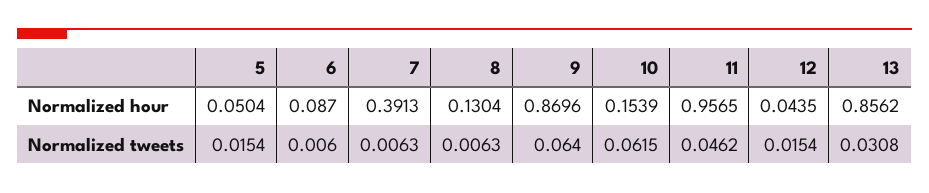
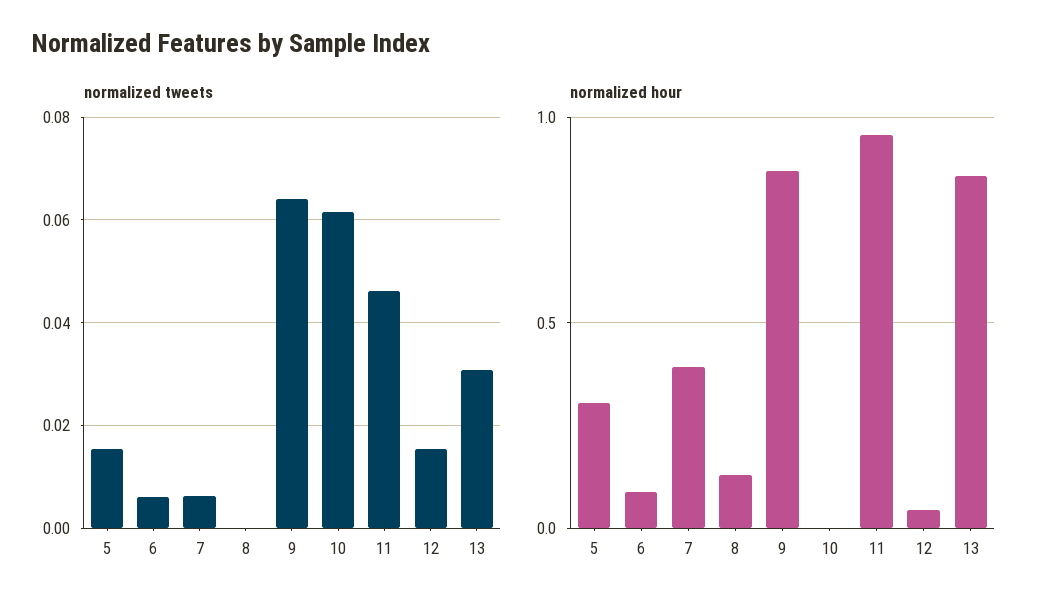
Normalized hour, 5: 0.0504 -> 0.3
Normalized hour, 10: 0.1539 -> 0
Normalized tweets, 8: 0.0063 -> 0

